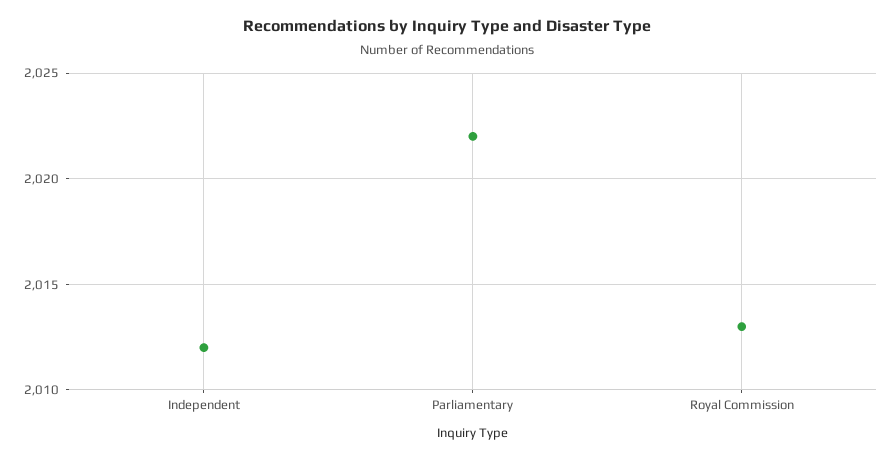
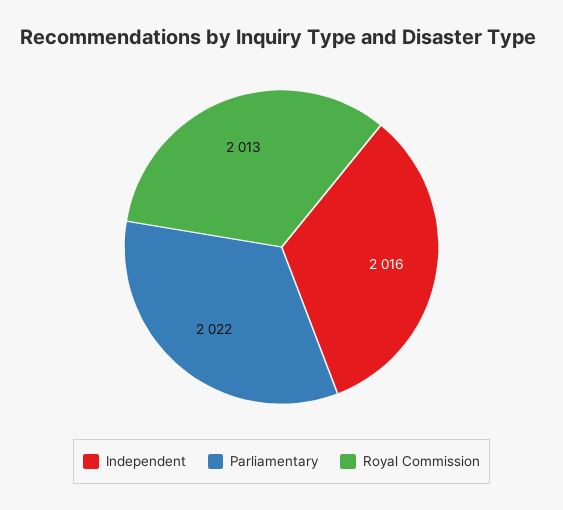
Independent: 2012 -> 2016

